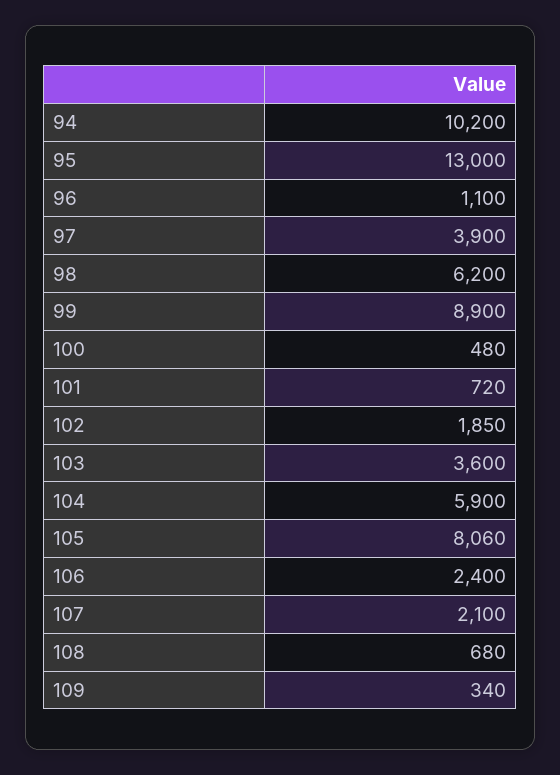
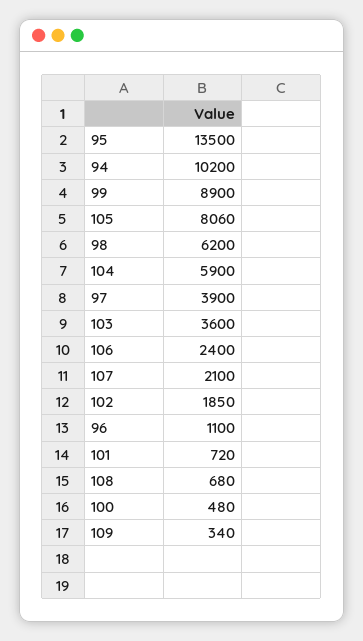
95: 13000 -> 13500

